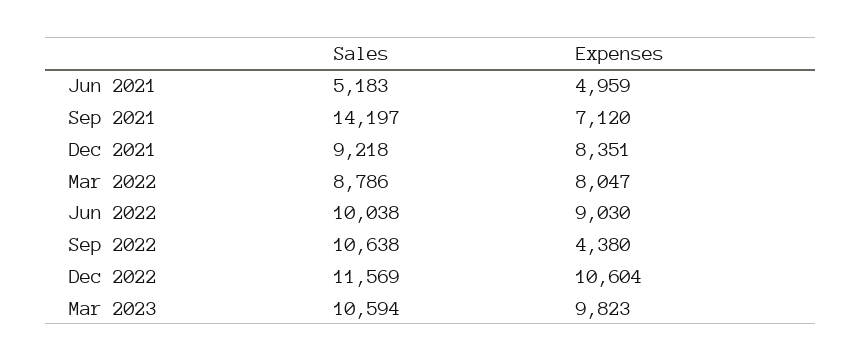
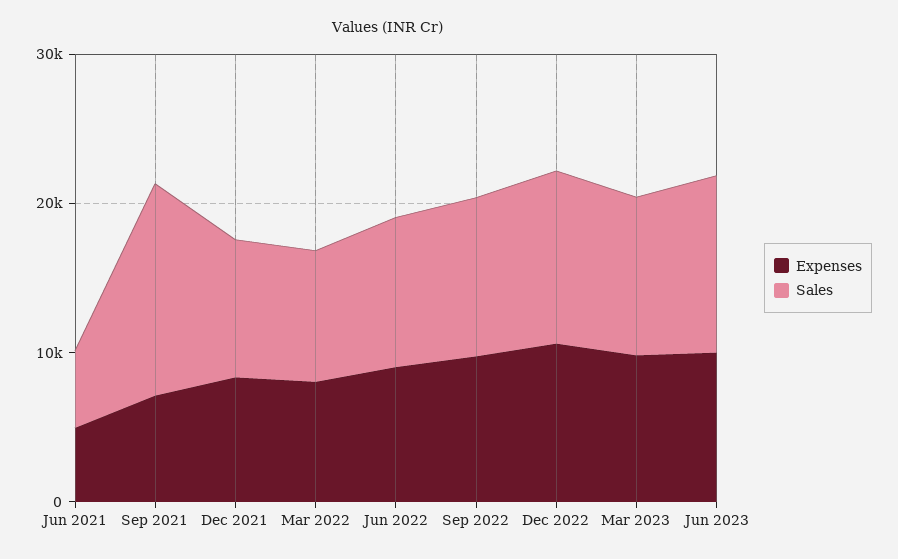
Expenses, Sep 2022: 4380 -> 10000
Expenses, Jun 2023: none -> 10000
Sales, Jun 2023: none -> 12000

